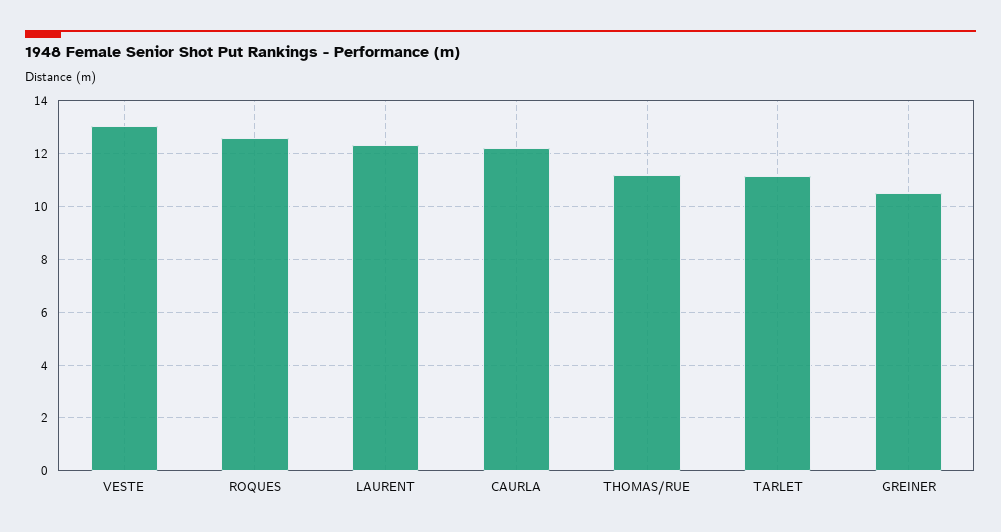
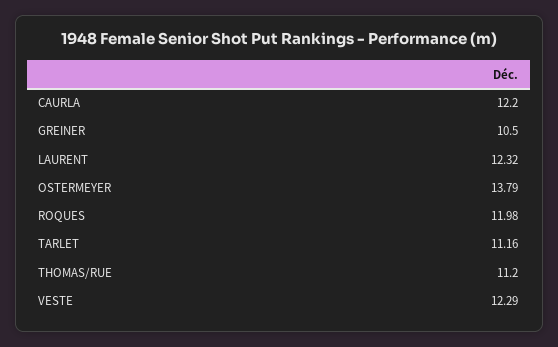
VESTE: 13 -> 12.29
ROQUES: 12.5 -> 11.98
OSTERMEYER: none -> 13.79

